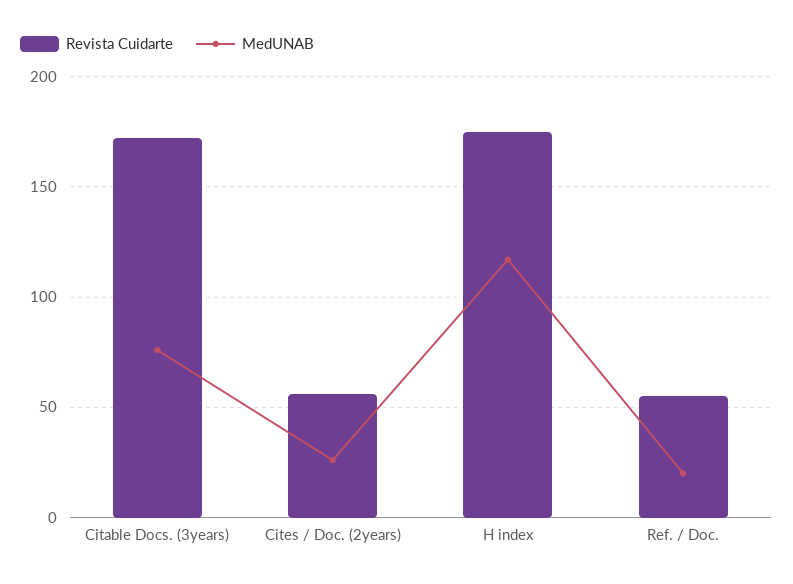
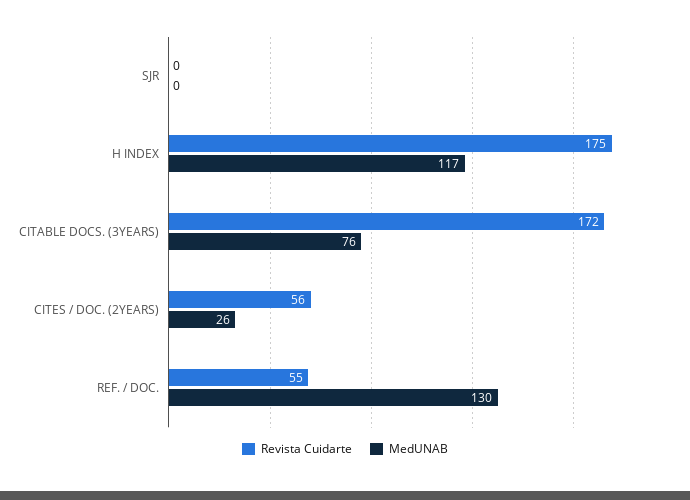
MedUNAB, Ref. / Doc.: 20 -> 130
Revista Cuidarte, SJR: none -> 0
MedUNAB, SJR: none -> 0

